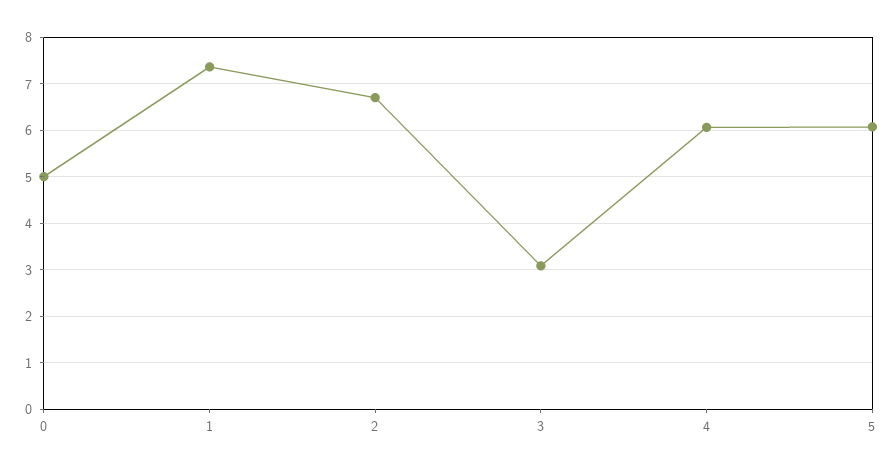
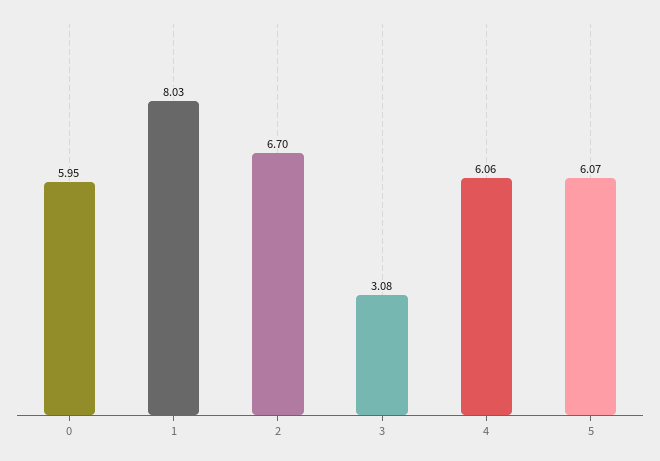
0: 5 -> 5.95
1: 7.4 -> 8.03

